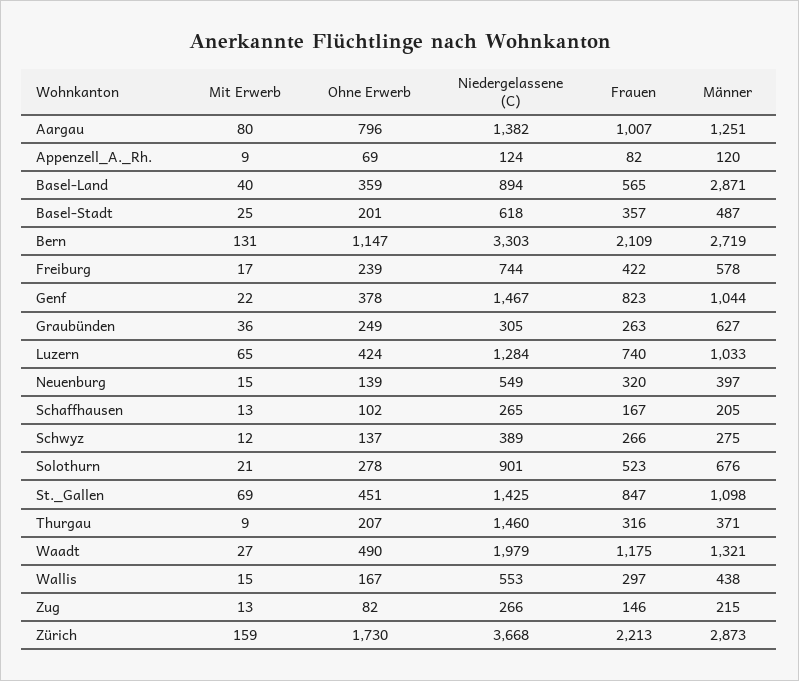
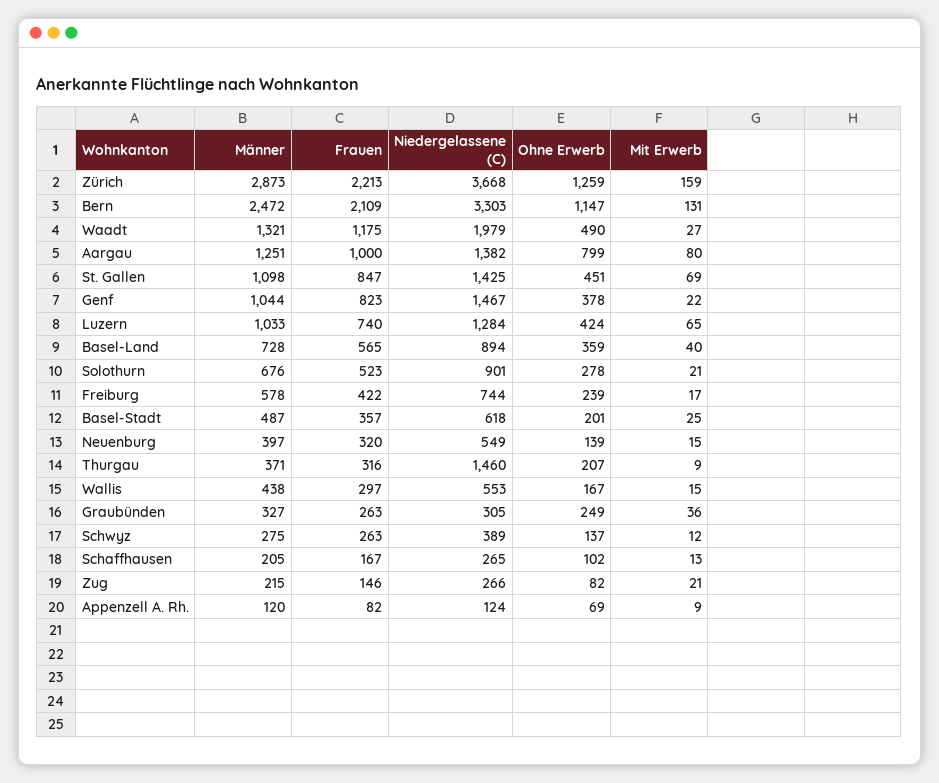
Ohne Erwerb, Aargau: 796 -> 799
Frauen, Aargau: 1007 -> 1000
Männer, Basel-Land: 2871 -> 728
Männer, Bern: 2719 -> 2472
Männer, Graubünden: 627 -> 327
Frauen, Schwyz: 266 -> 263
Mit Erwerb, Zug: 13 -> 21
Ohne Erwerb, Zürich: 1730 -> 1259

